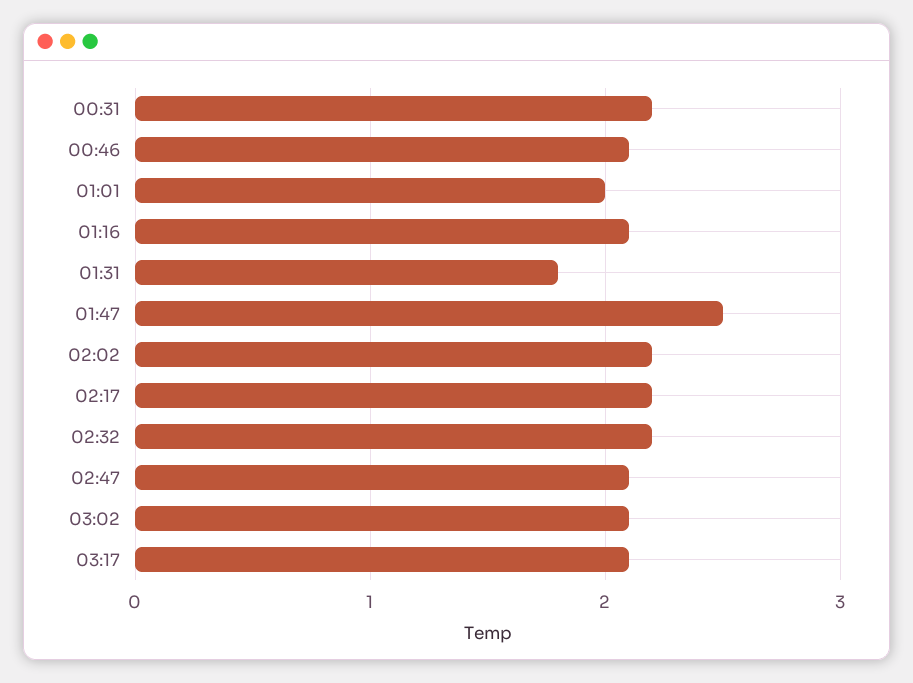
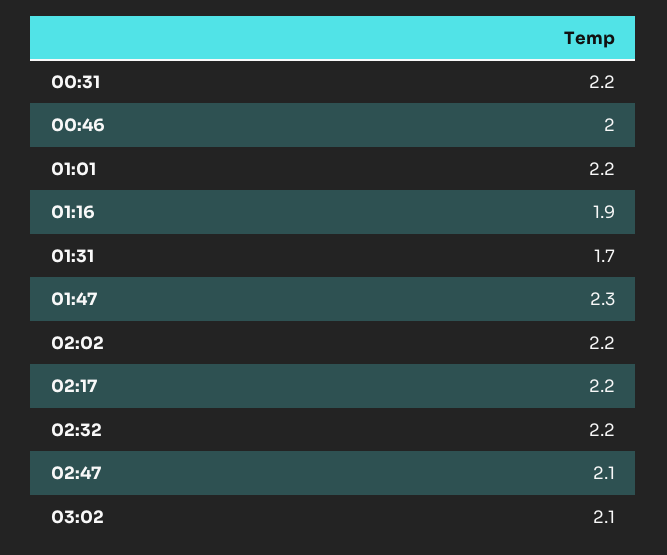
00:46: 2.1 -> 2
01:01: 2 -> 2.2
01:16: 2.1 -> 1.9
01:31: 1.8 -> 1.7
01:47: 2.5 -> 2.3
03:17: 2.1 -> none

